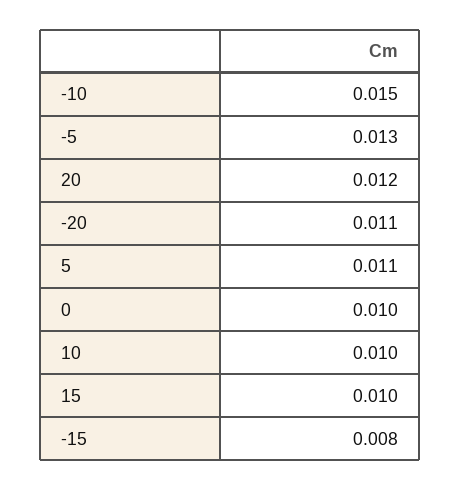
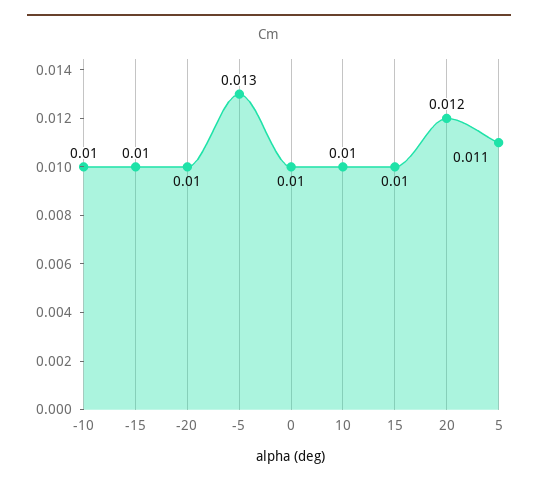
-10: 0.015 -> 0.01
-20: 0.011 -> 0.01
-15: 0.008 -> 0.01

